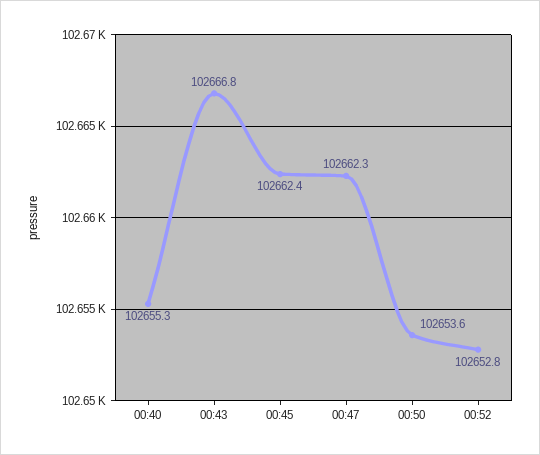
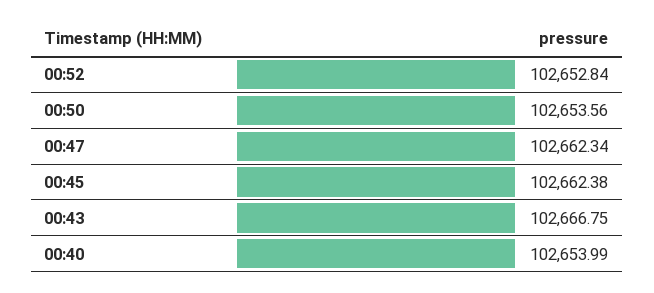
00:40: 102655.3 -> 102653.99

